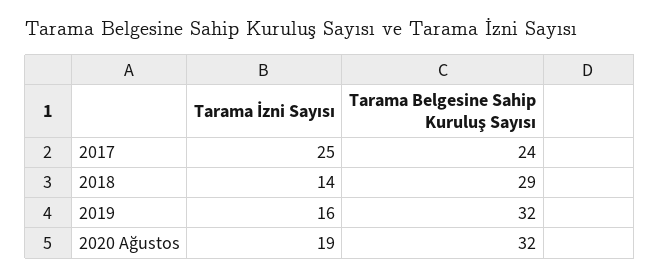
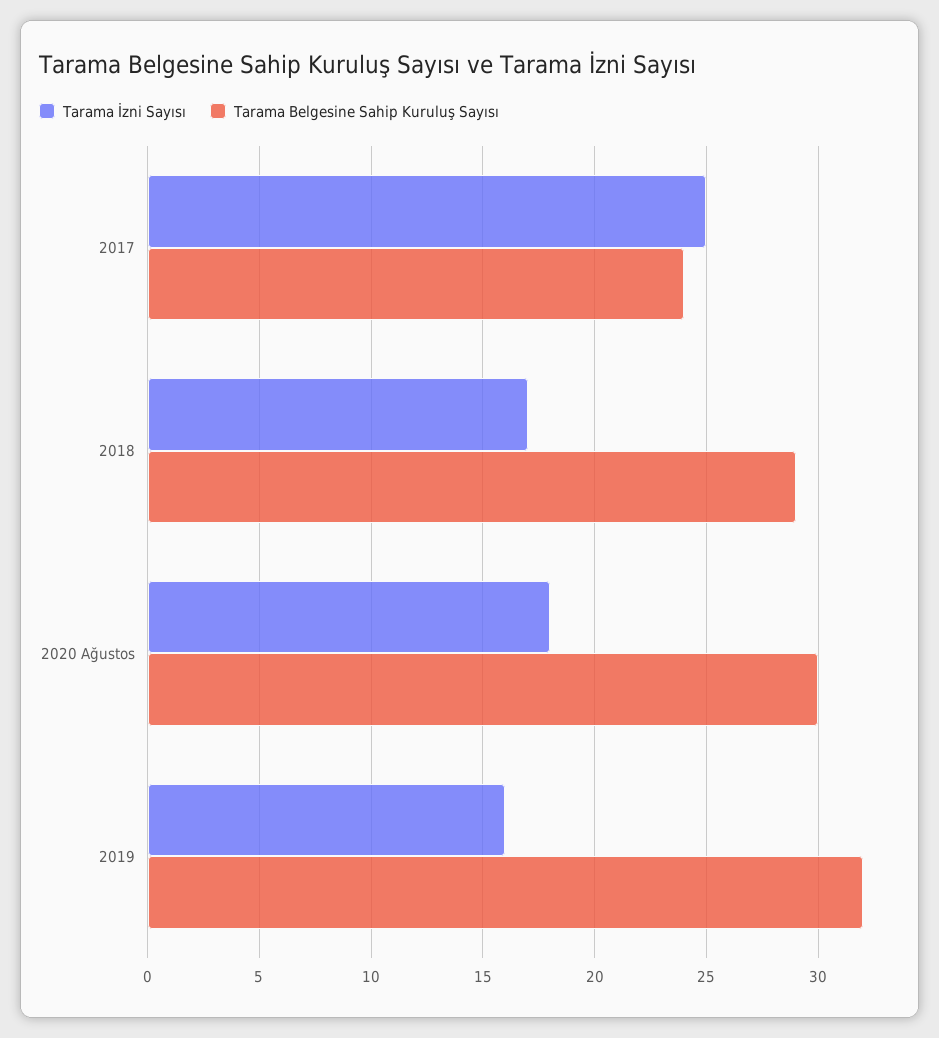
Tarama İzni Sayısı, 2018: 14 -> 17
Tarama İzni Sayısı, 2020 Ağustos: 19 -> 18
Tarama Belgesine Sahip Kuruluş Sayısı, 2020 Ağustos: 32 -> 30

